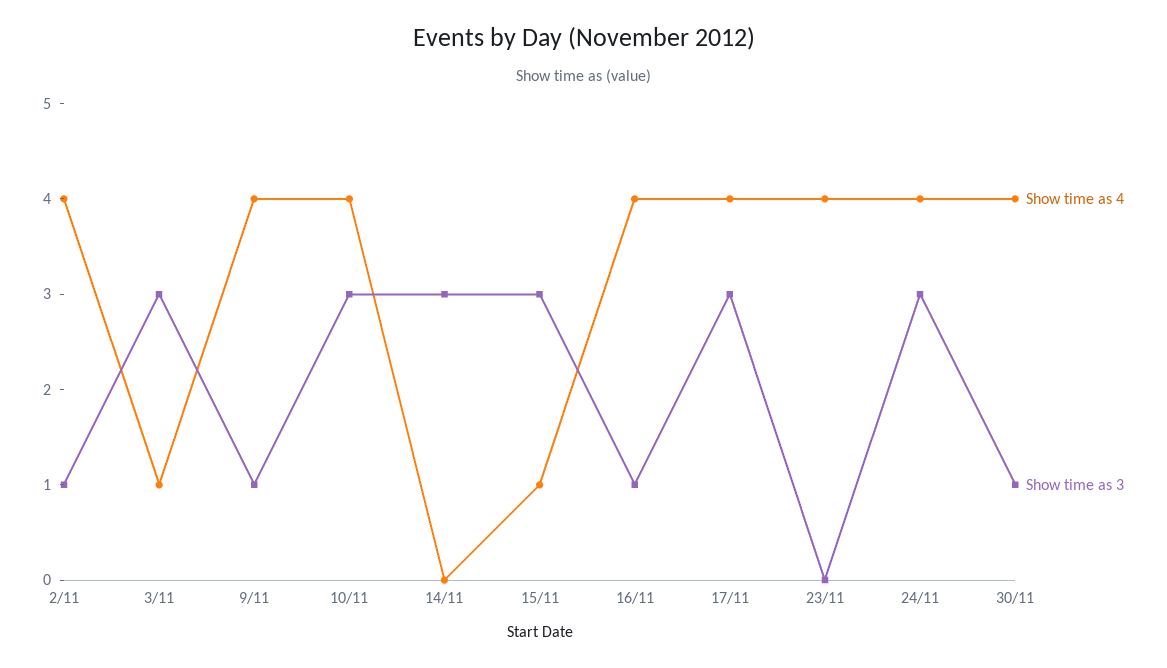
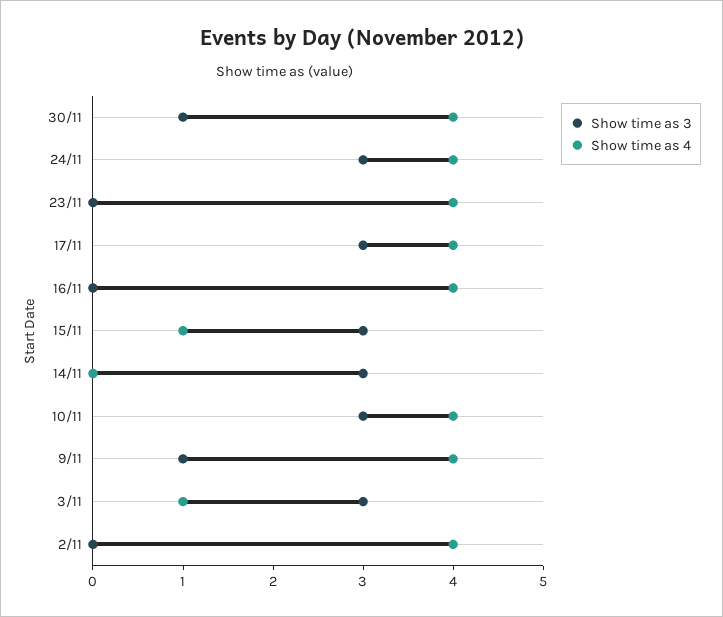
Show time as 3, 2/11: 1 -> 0
Show time as 3, 16/11: 1 -> 0

